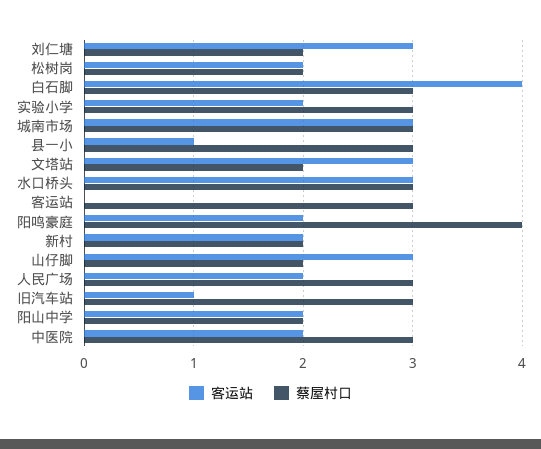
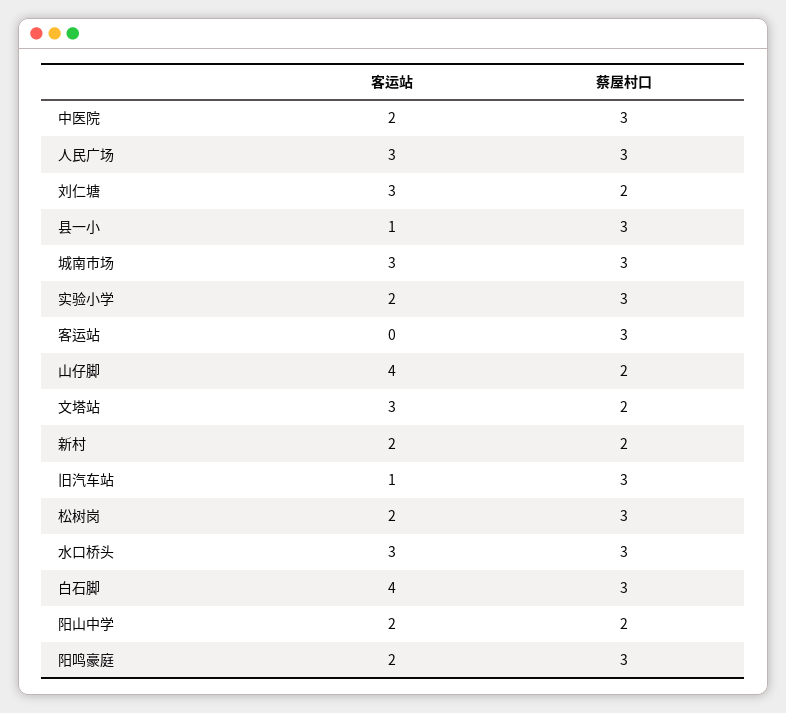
蔡屋村口, 松树岗: 2 -> 3
蔡屋村口, 阳鸣豪庭: 4 -> 3
客运站, 山仔脚: 3 -> 4
客运站, 人民广场: 2 -> 3

